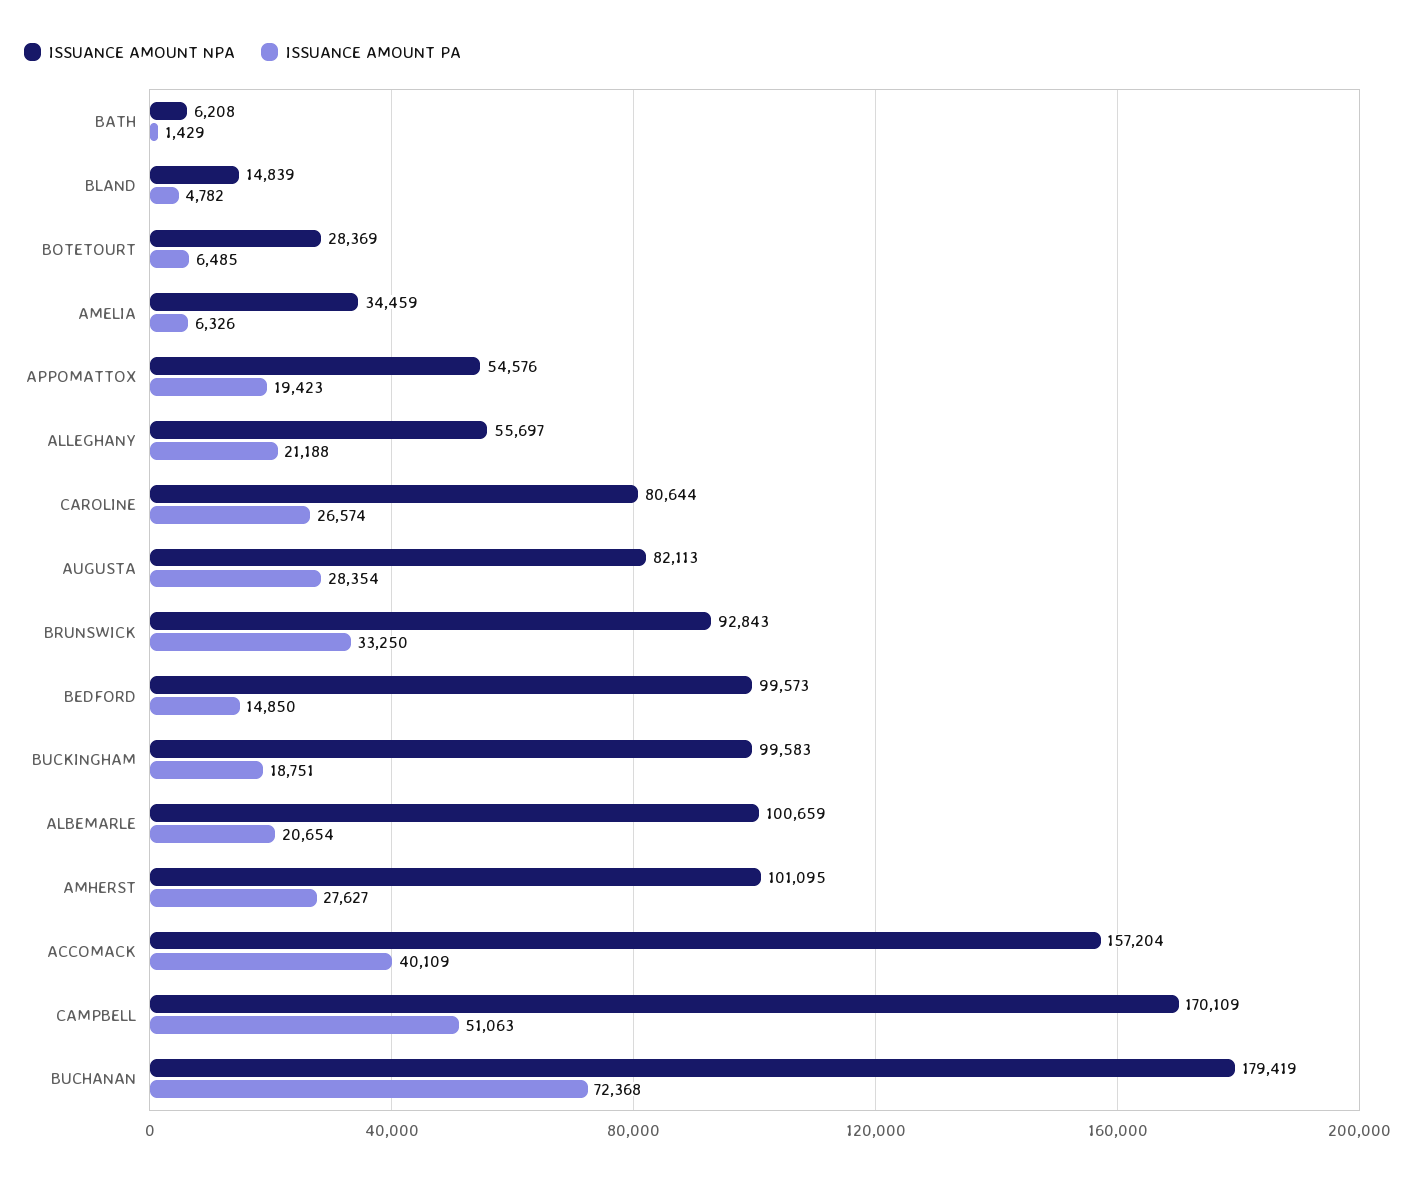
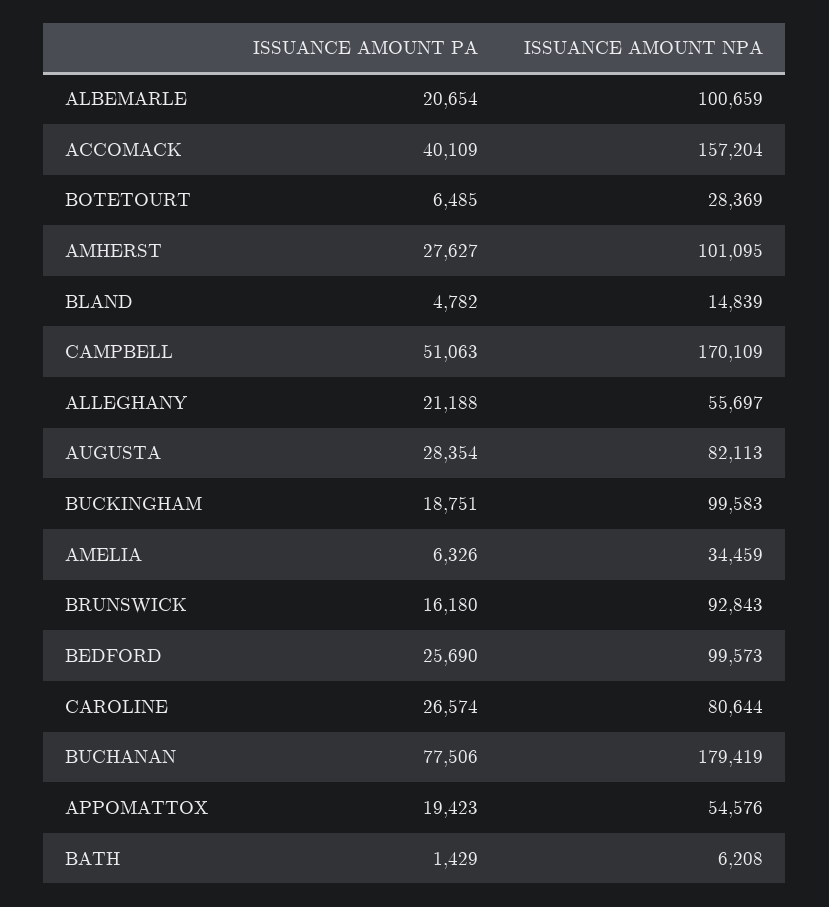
ISSUANCE AMOUNT PA, BRUNSWICK: 33250 -> 16180
ISSUANCE AMOUNT PA, BEDFORD: 14850 -> 25690
ISSUANCE AMOUNT PA, BUCHANAN: 72368 -> 77506

